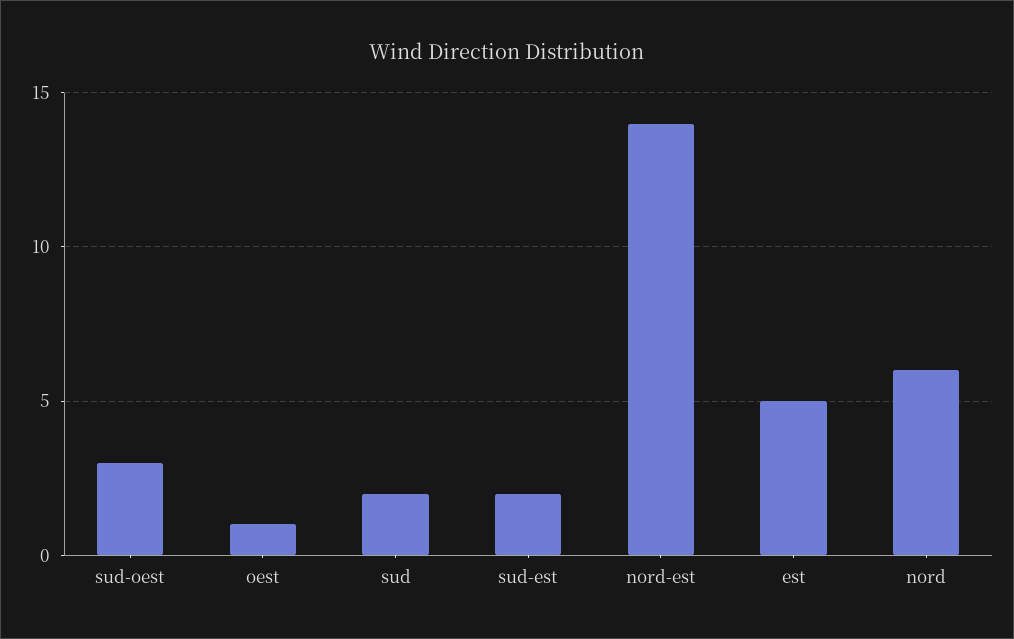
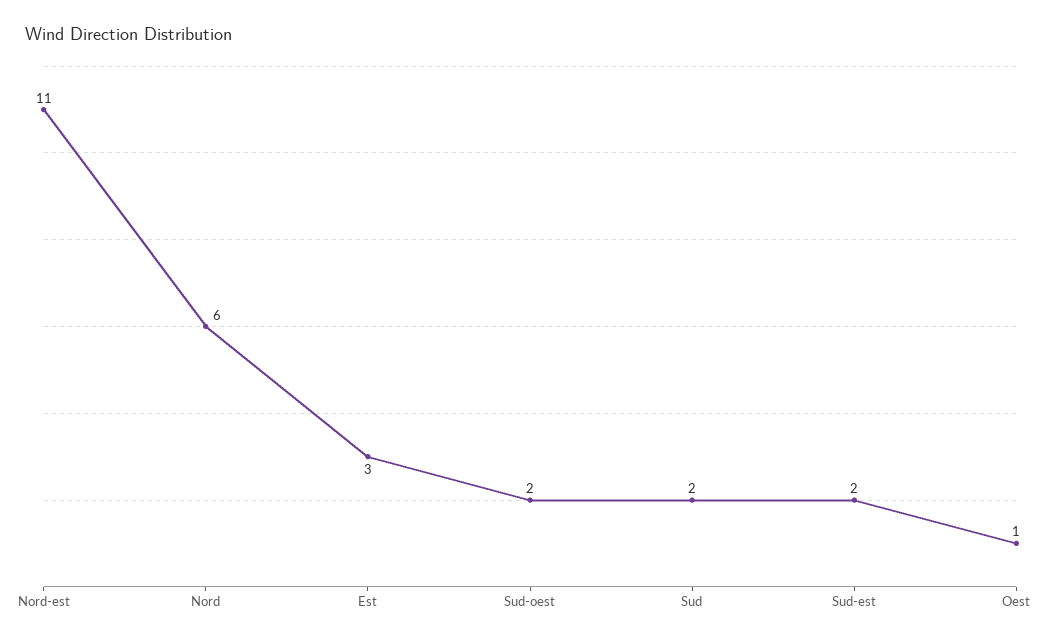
sud-oest: 3 -> 2
nord-est: 14 -> 11
est: 5 -> 3

